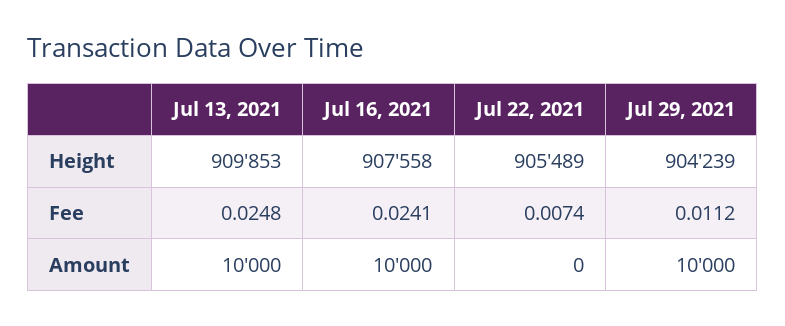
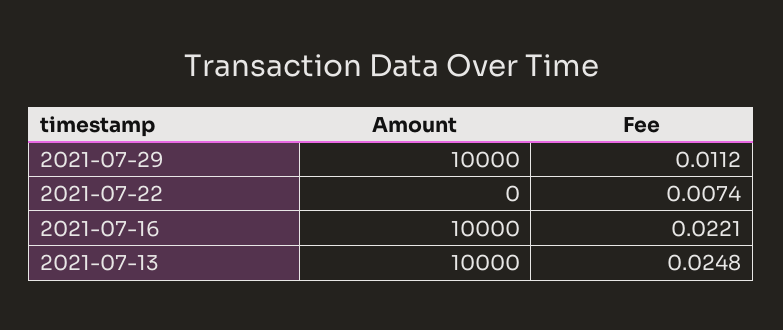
Jul 13, 2021, Height: 909853 -> none
Jul 16, 2021, Height: 907558 -> none
Jul 22, 2021, Height: 905489 -> none
Jul 29, 2021, Height: 904239 -> none
Jul 16, 2021, Fee: 0.0241 -> 0.0221

